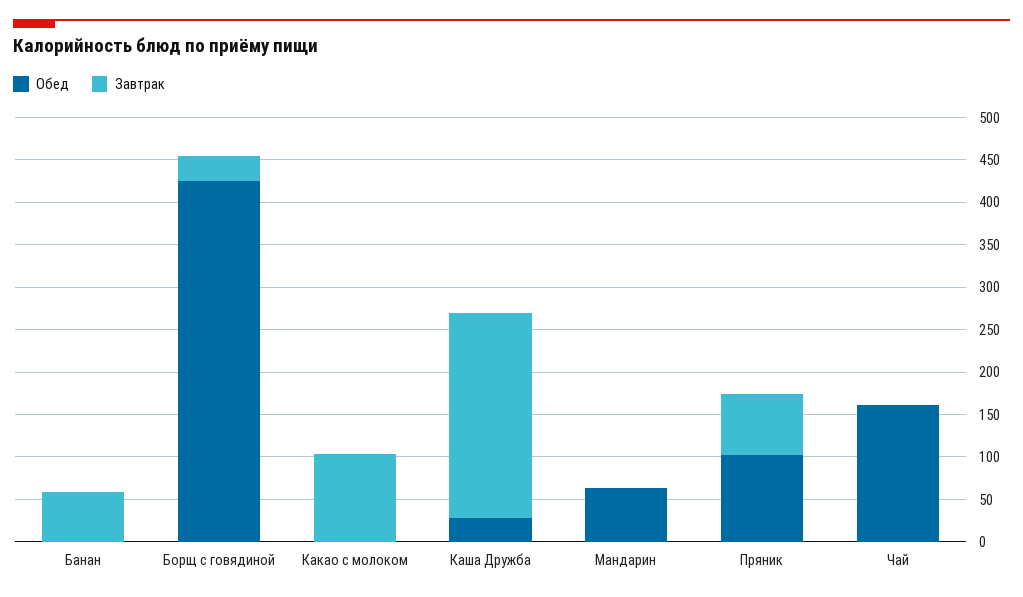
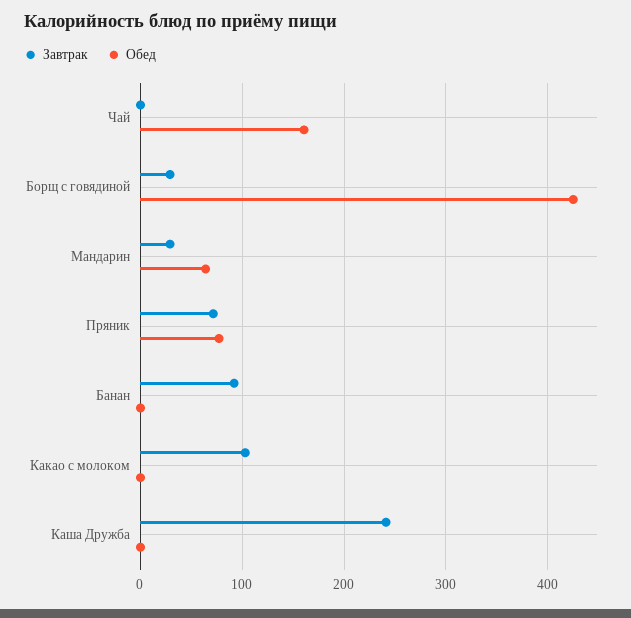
Завтрак, Банан: 60 -> 90
Обед, Каша Дружба: 30 -> 0
Завтрак, Мандарин: 0 -> 30
Обед, Пряник: 100 -> 80

